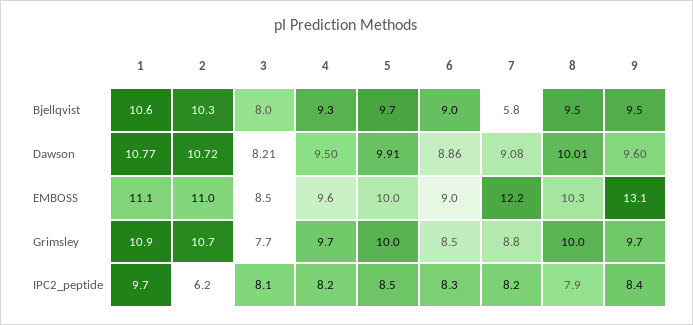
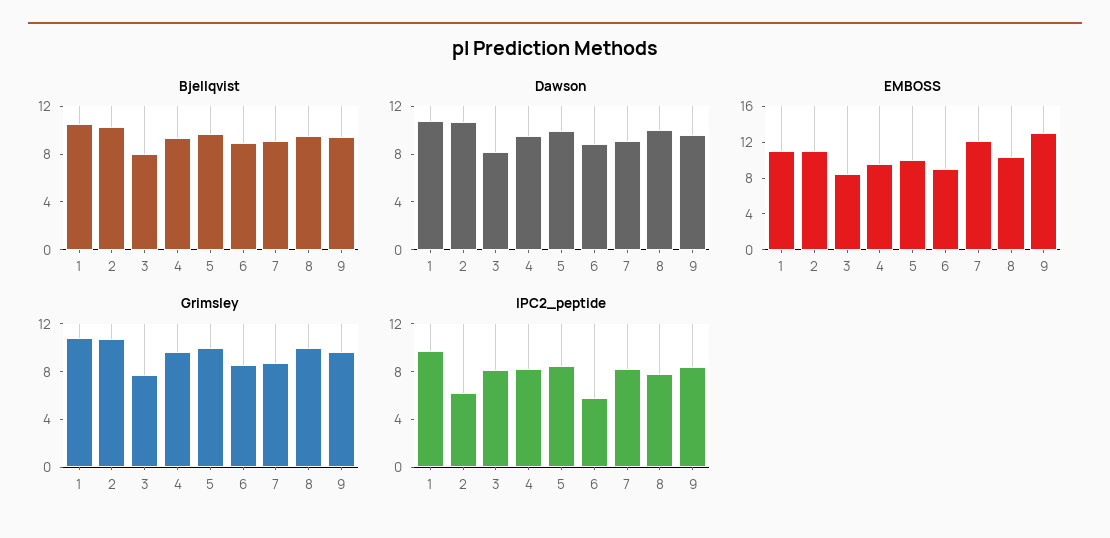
Bjellqvist, 7: 5.8 -> 9
IPC2_peptide, 6: 8.3 -> 6

